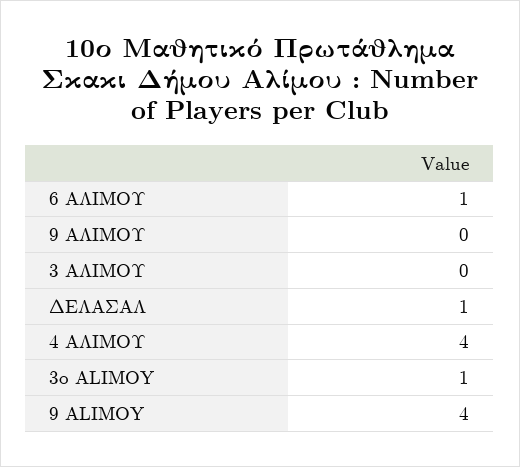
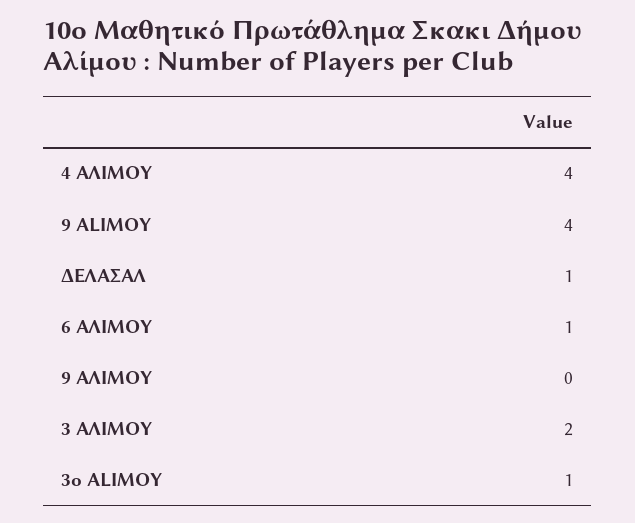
3 ΑΛΙΜΟΥ: 0 -> 2

